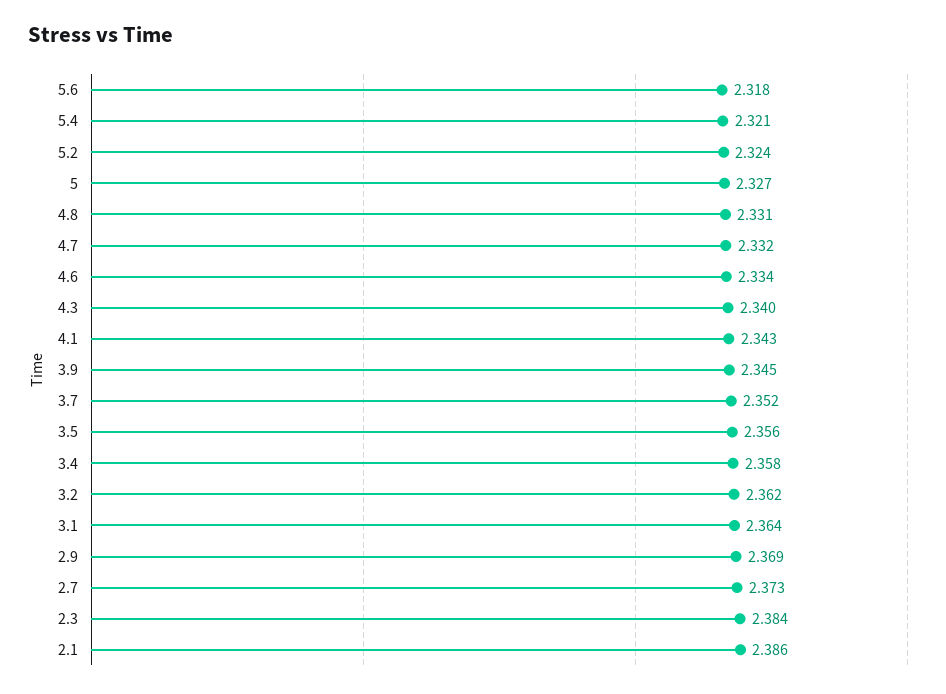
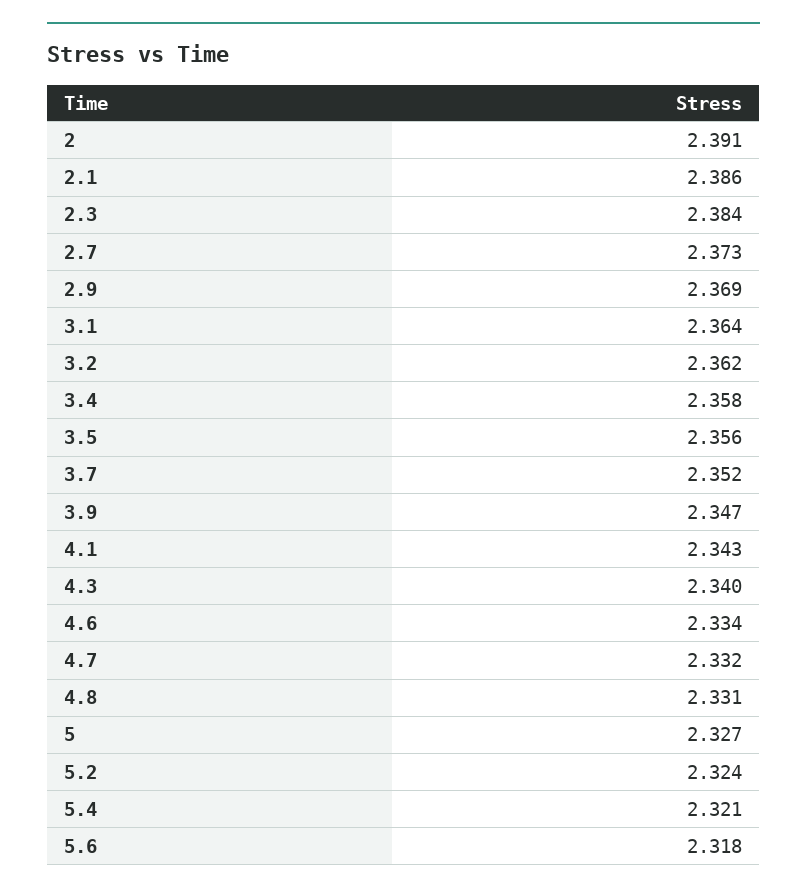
3.9: 2.345 -> 2.347
2: none -> 2.391

